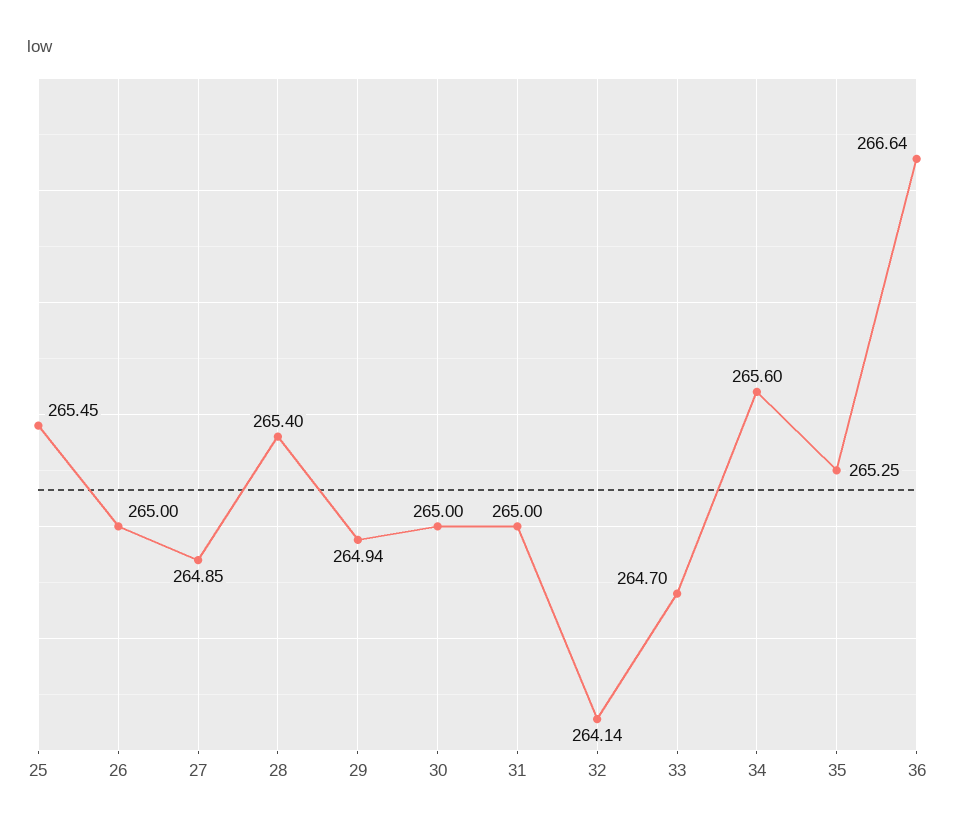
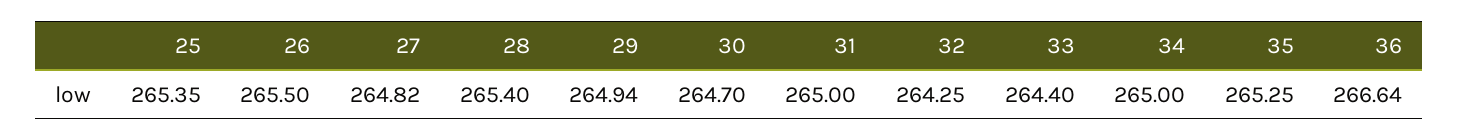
25: 265.45 -> 265.35
26: 265 -> 265.5
27: 264.85 -> 264.82
30: 265 -> 264.7
32: 264.14 -> 264.25
33: 264.7 -> 264.4
34: 265.6 -> 265

